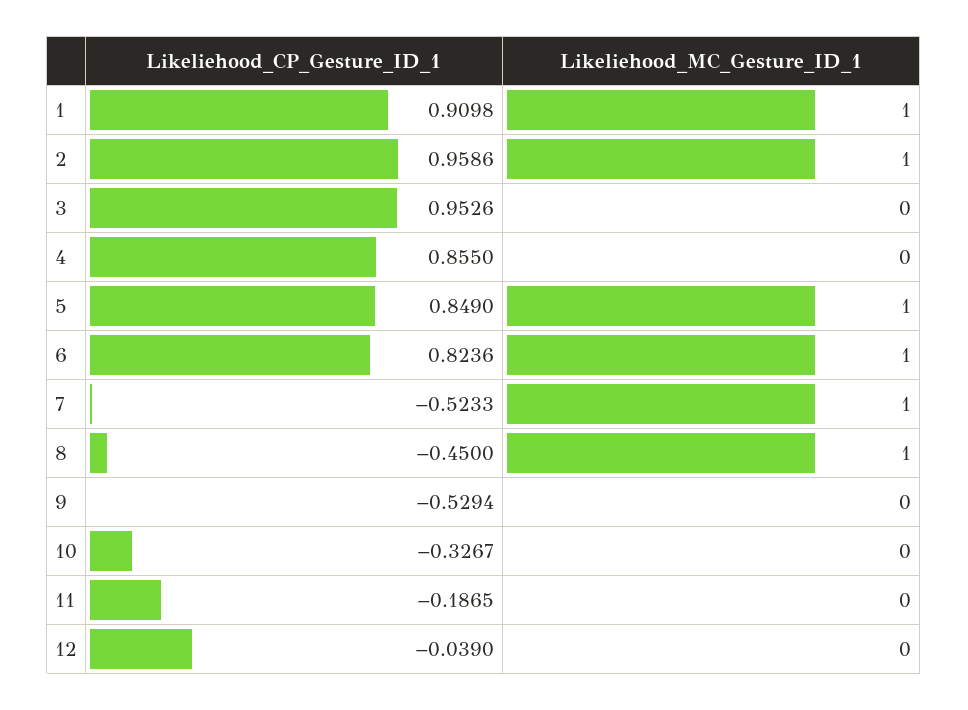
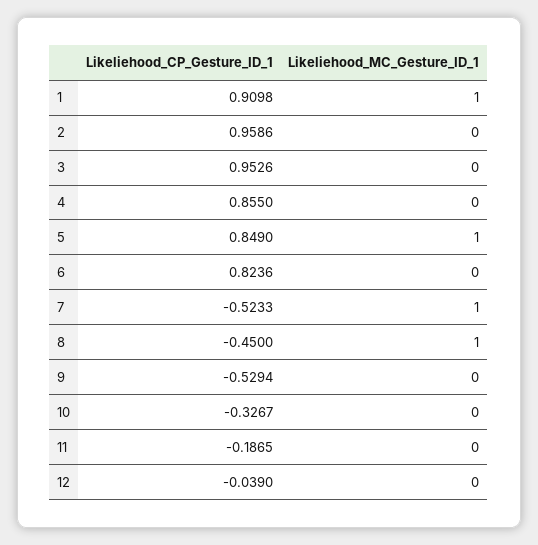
Likeliehood_MC_Gesture_ID_1, 2: 1 -> 0
Likeliehood_MC_Gesture_ID_1, 6: 1 -> 0

